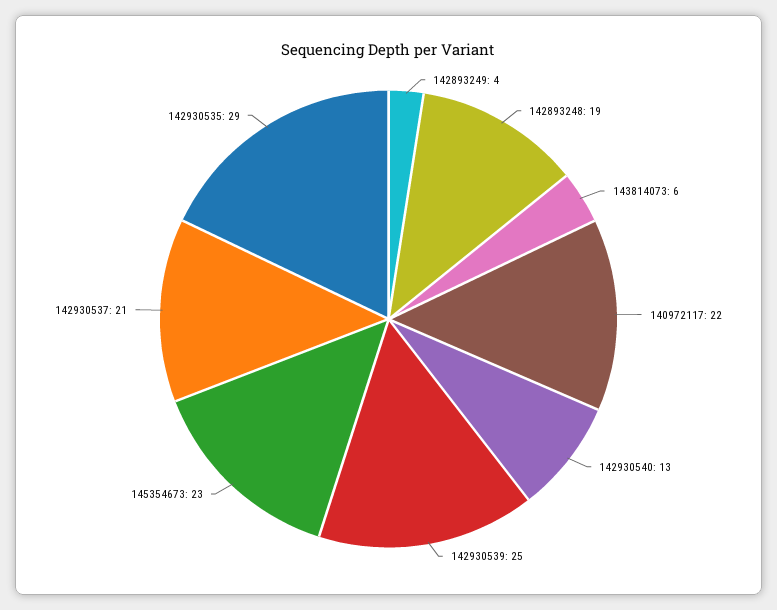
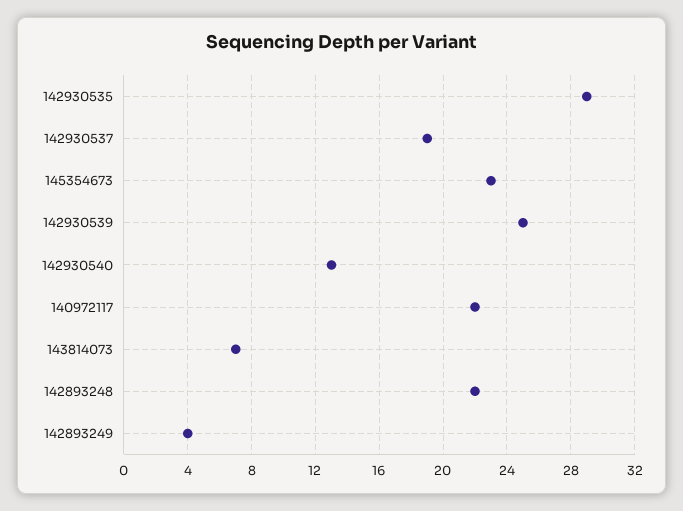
142893248: 19 -> 22
143814073: 6 -> 7
142930537: 21 -> 19

